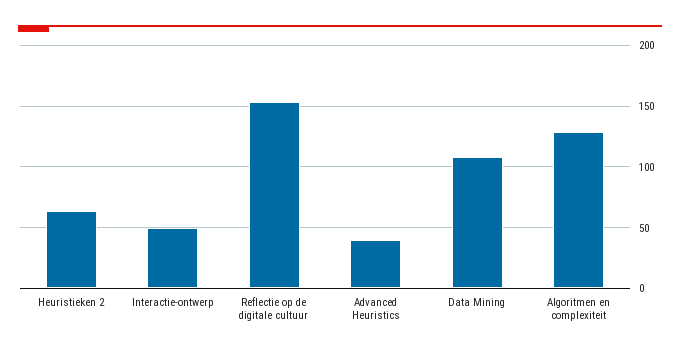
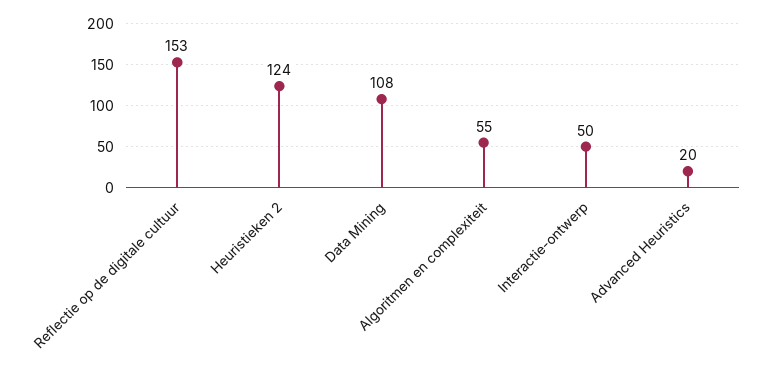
Heuristieken 2: 65 -> 124
Advanced Heuristics: 40 -> 20
Algoritmen en complexiteit: 130 -> 55

